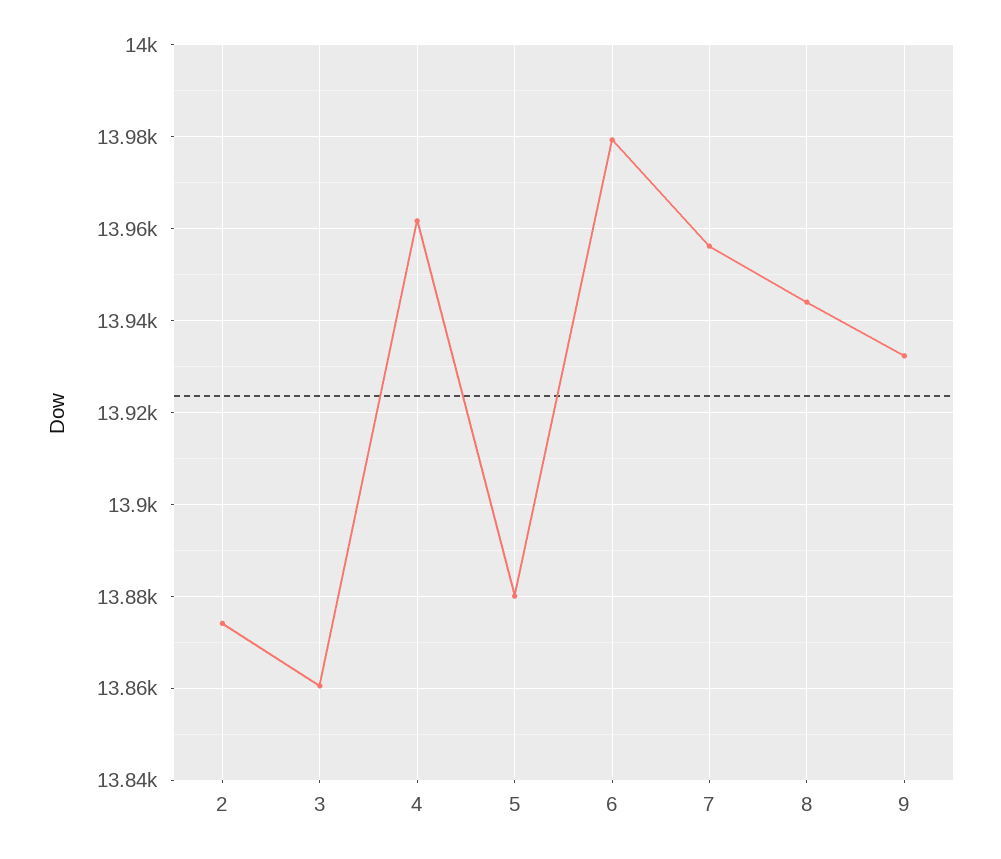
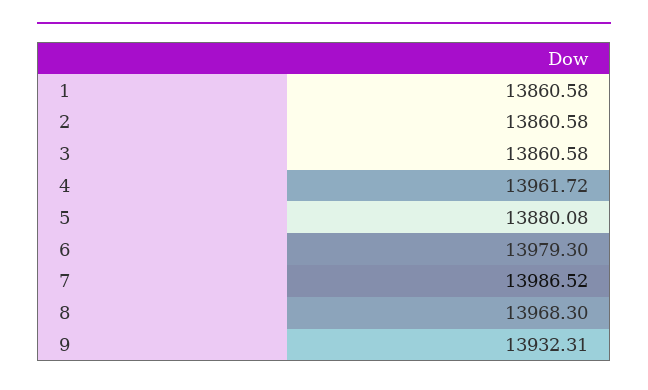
2: 13874 -> 13860.58
7: 13956 -> 13986.52
8: 13944 -> 13968.3
1: none -> 13860.58

